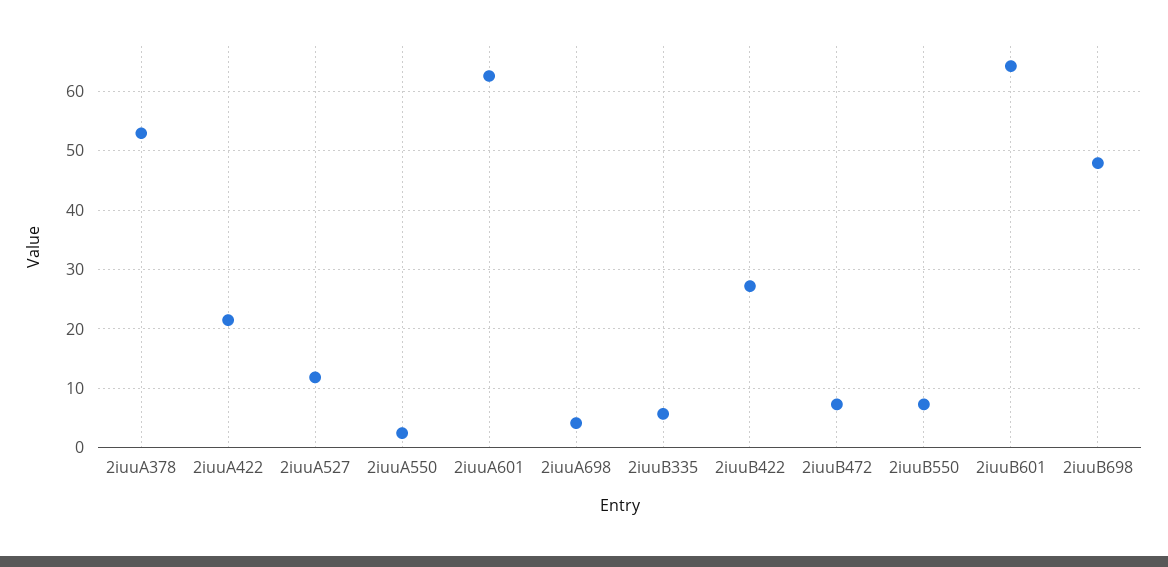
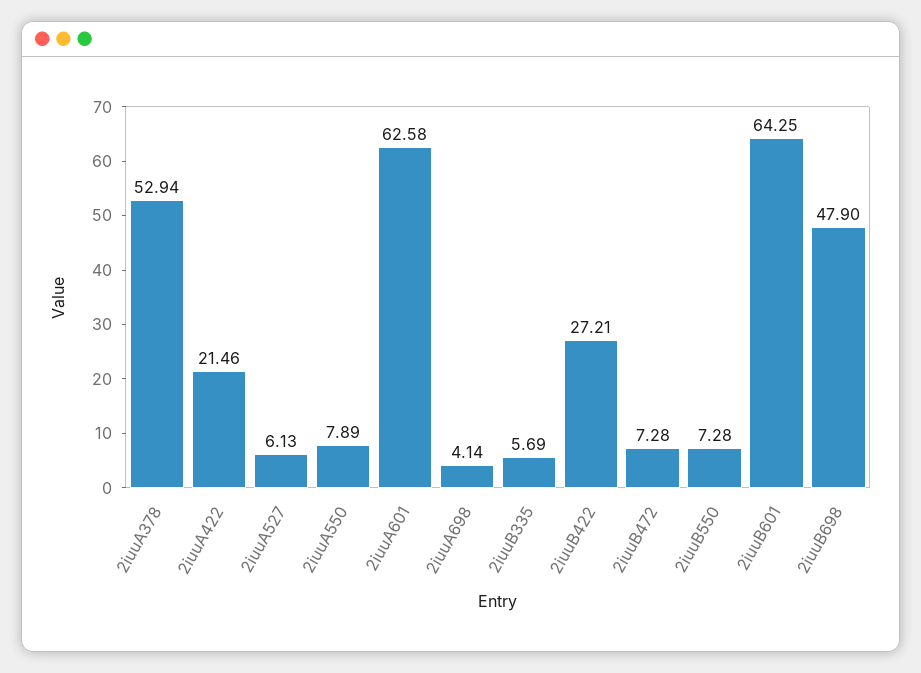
2iuuA527: 12 -> 6.13
2iuuA550: 2 -> 7.89

